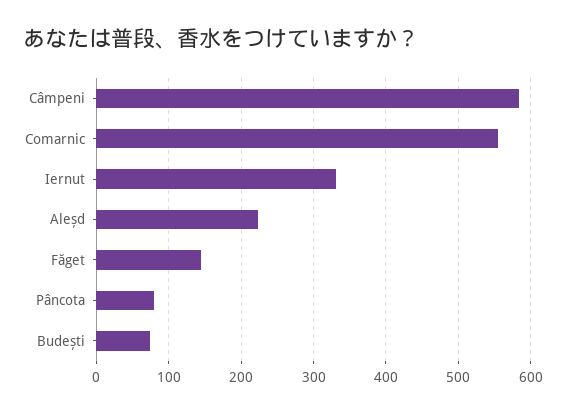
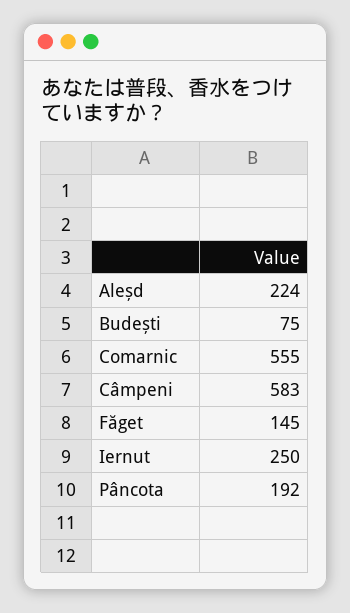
Iernut: 330 -> 250
Pâncota: 80 -> 192

